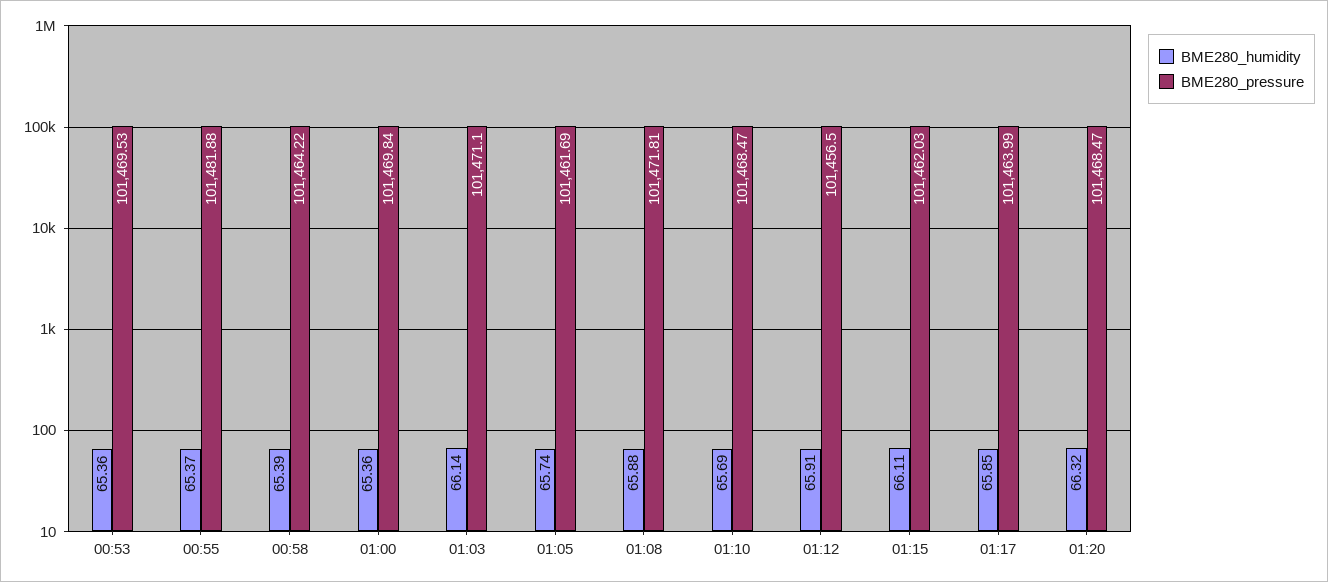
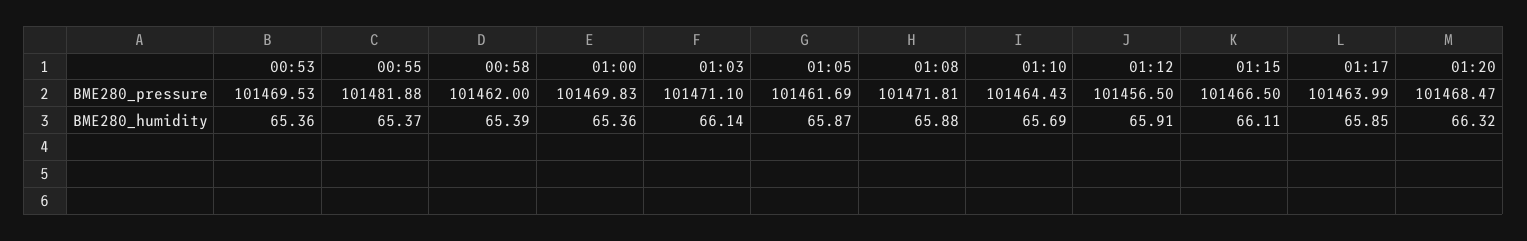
BME280_pressure, 00:58: 101464.22 -> 101462
BME280_pressure, 01:00: 101469.84 -> 101469.83
BME280_humidity, 01:05: 65.74 -> 65.87
BME280_pressure, 01:10: 101468.47 -> 101464.43
BME280_pressure, 01:15: 101462.03 -> 101466.5

